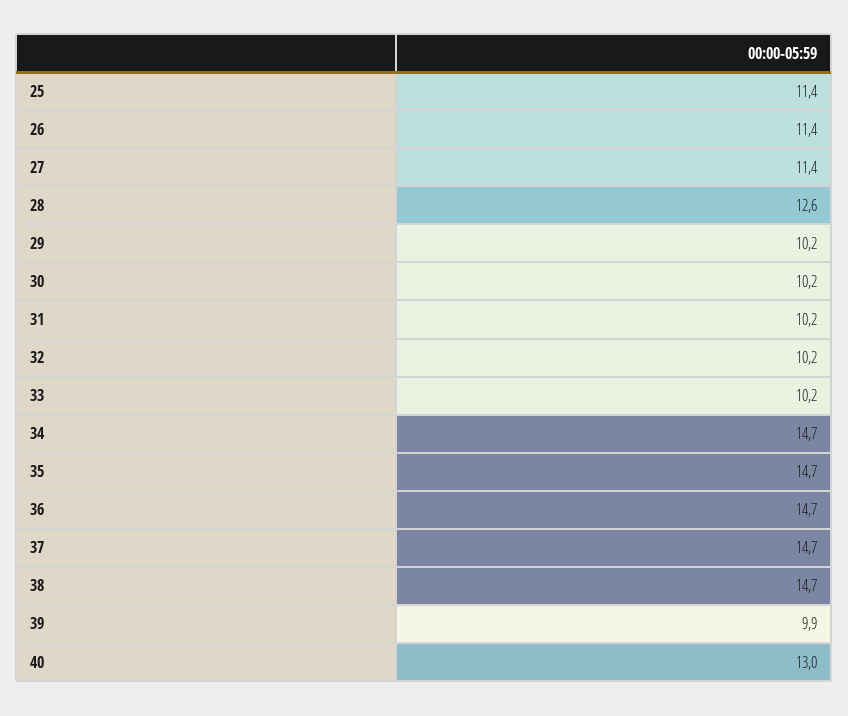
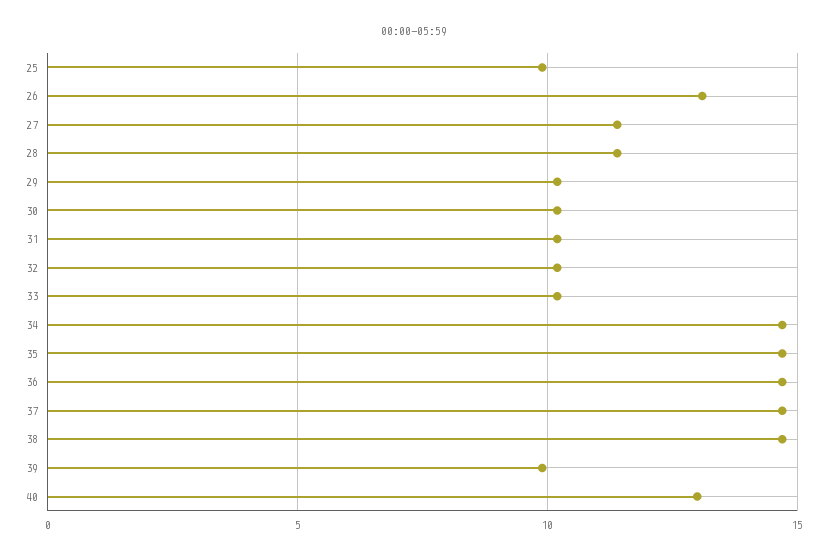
25: 11.4 -> 10
26: 11.4 -> 13
28: 12.6 -> 11.5

